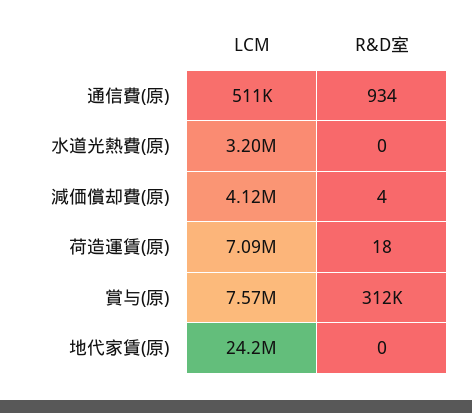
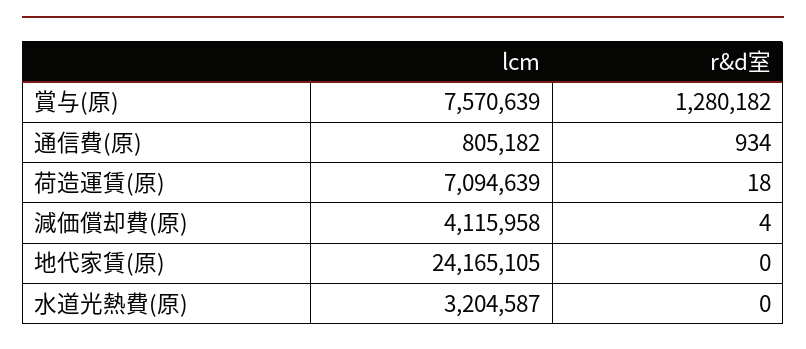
LCM, 通信費(原): 511000 -> 805182
R&D室, 賞与(原): 312000 -> 1280182

